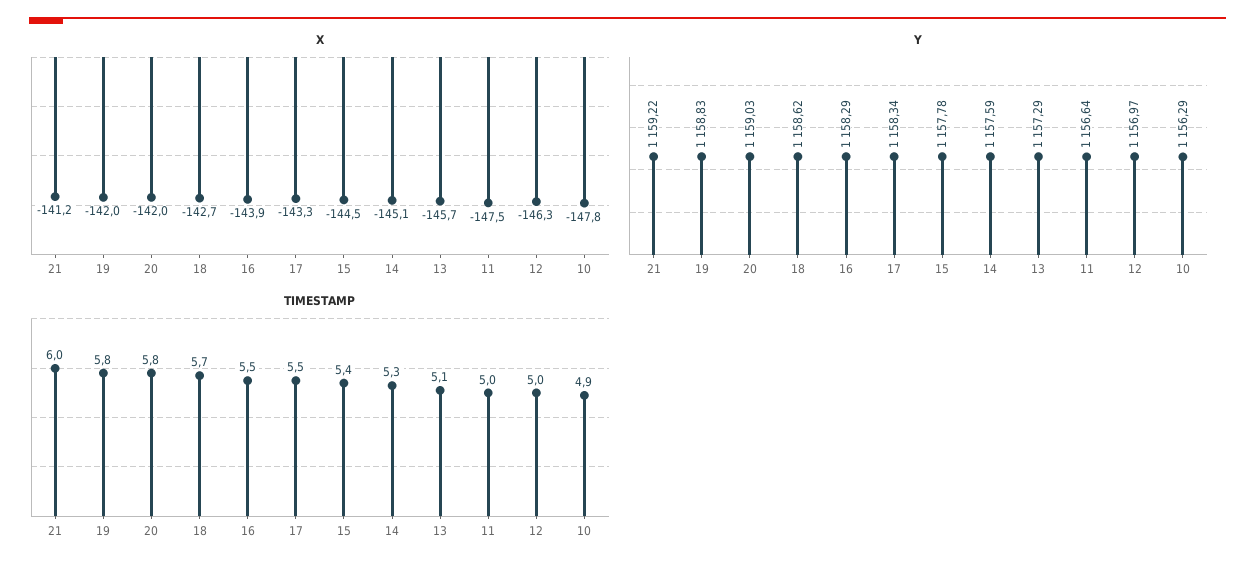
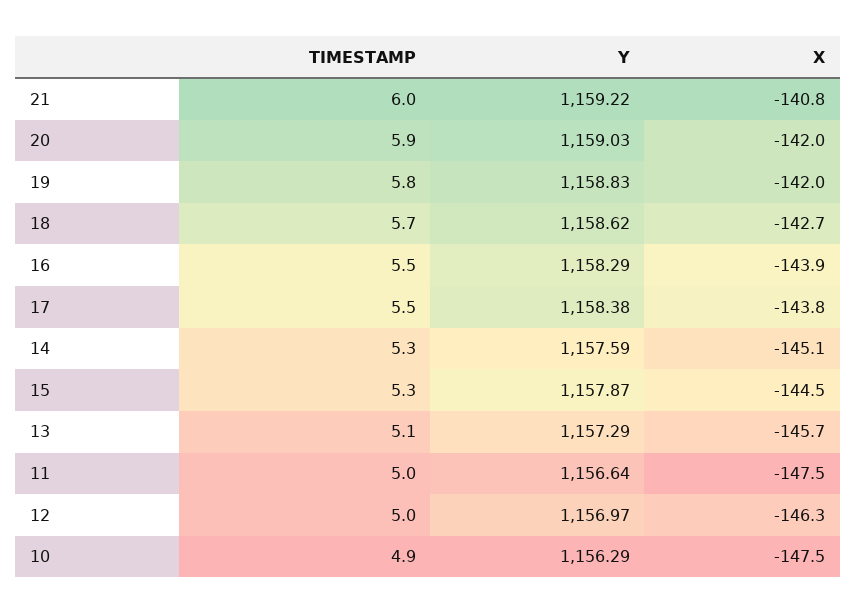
X, 21: -141.2 -> -140.8
X, 17: -143.3 -> -143.8
X, 10: -147.8 -> -147.5
Y, 17: 1158.34 -> 1158.38
Y, 15: 1157.78 -> 1157.87
TIMESTAMP, 20: 5.8 -> 5.9
TIMESTAMP, 15: 5.4 -> 5.3

